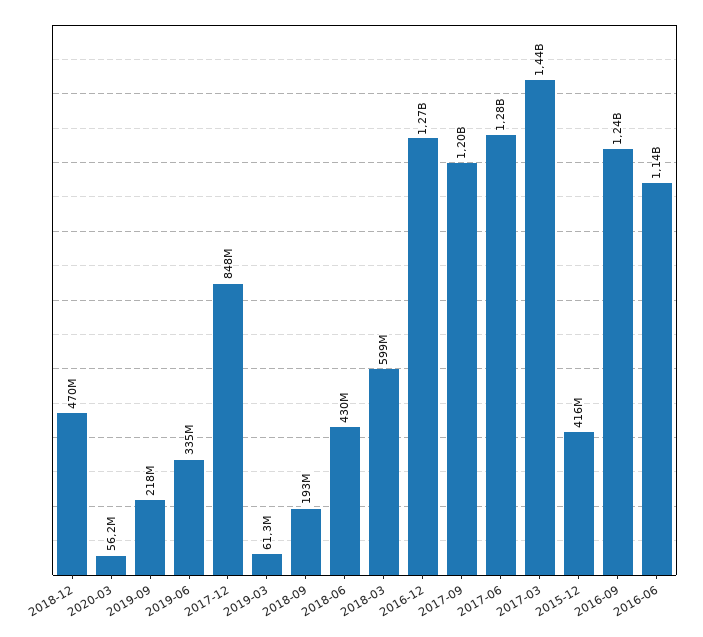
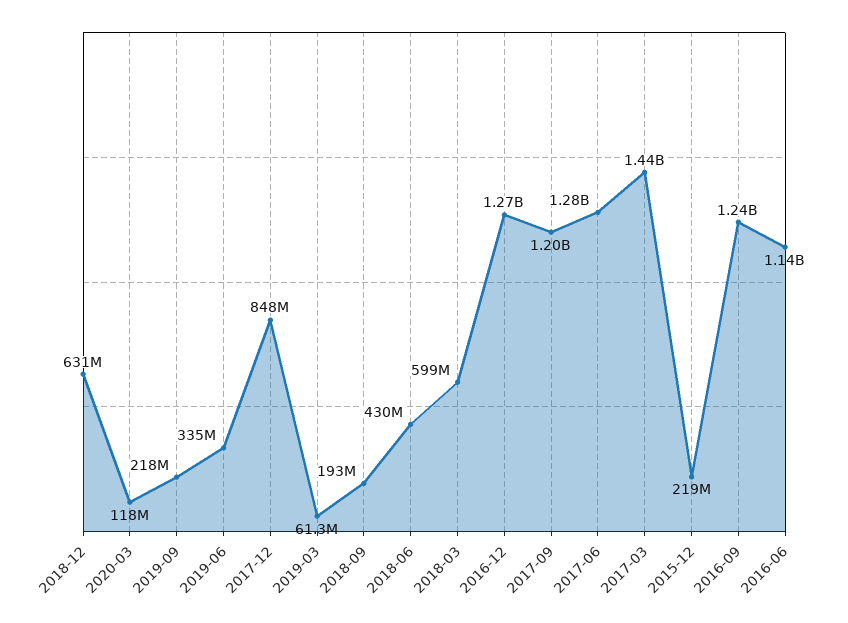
2018-12: 470000000 -> 631000000
2020-03: 56200000 -> 118000000
2015-12: 416000000 -> 219000000

